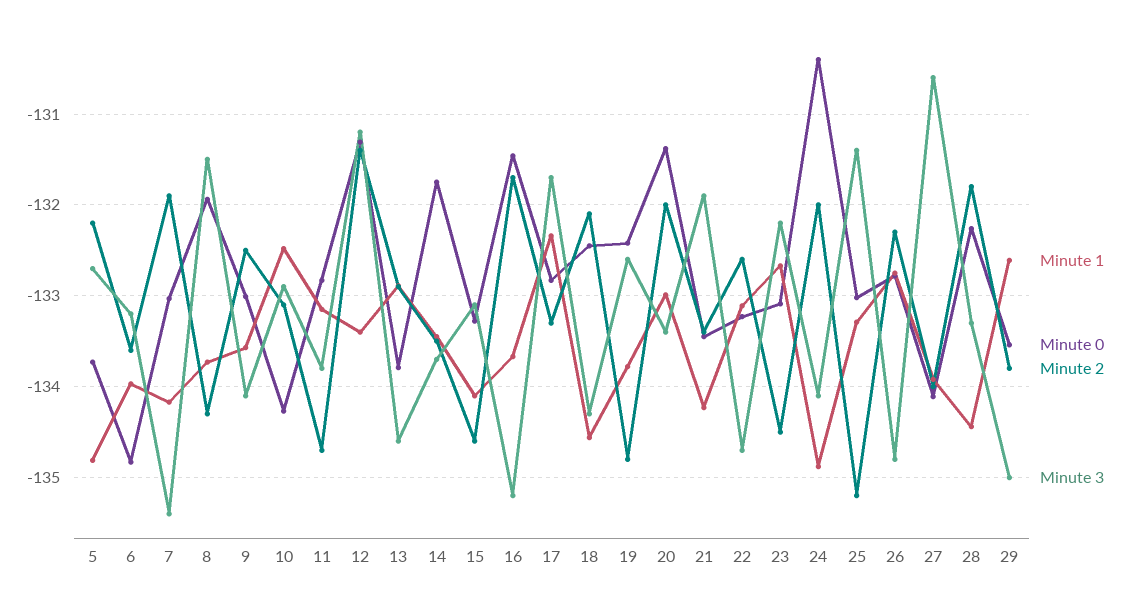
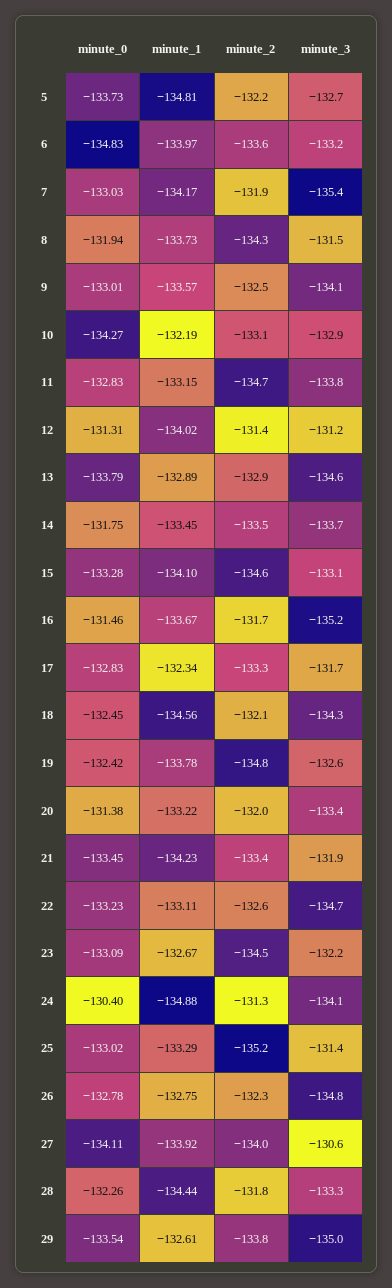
Minute 1, 10: -132.5 -> -132.19
Minute 1, 12: -133.4 -> -134.02
Minute 1, 20: -133 -> -133.22
Minute 2, 24: -132 -> -131.3

